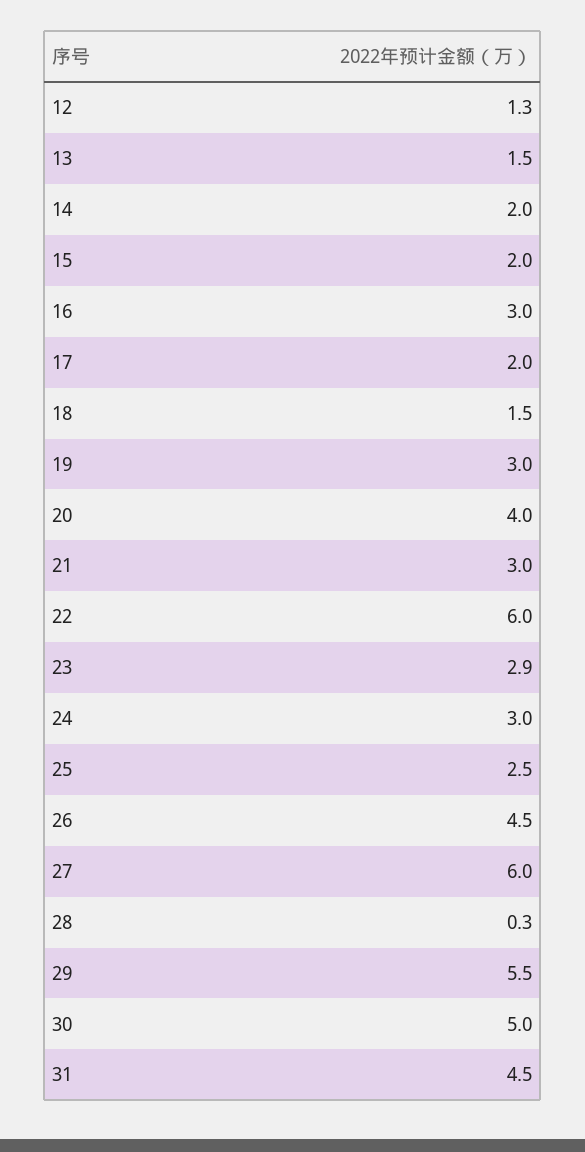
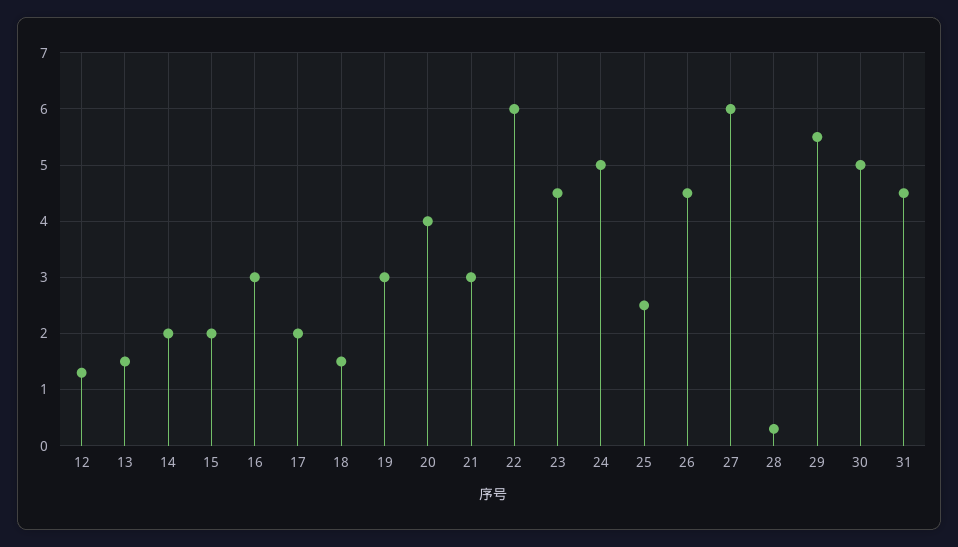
23: 2.9 -> 4.5
24: 3 -> 5

